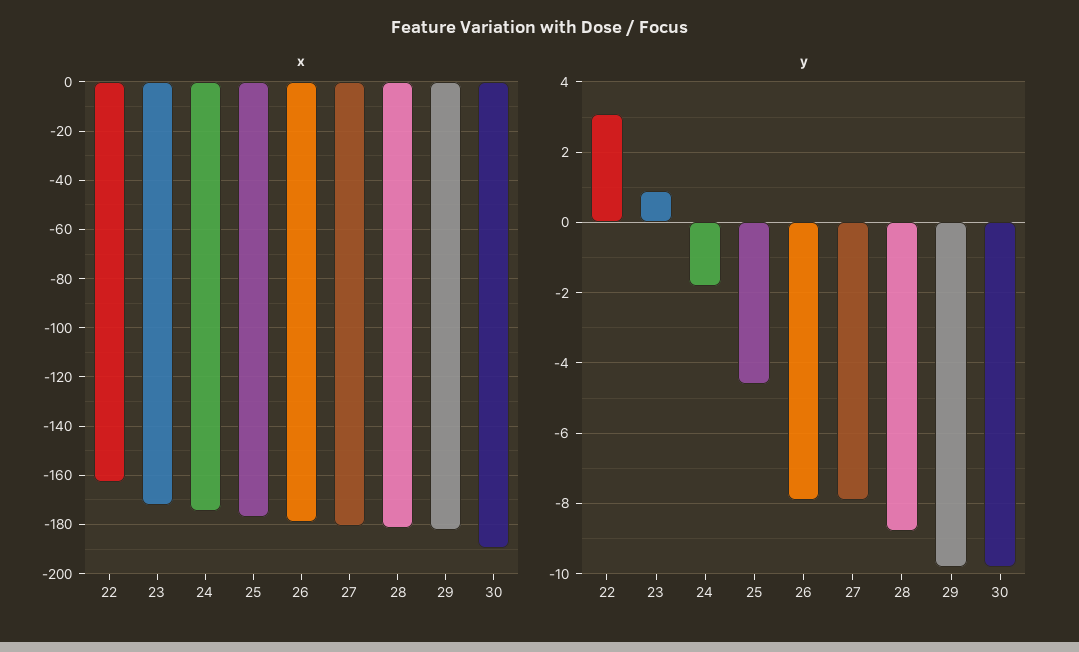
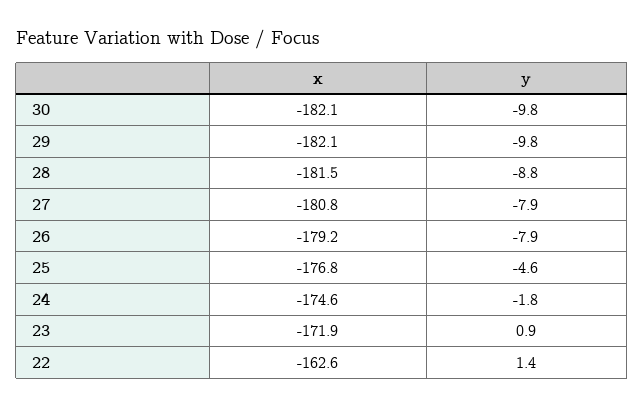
x, 30: -190 -> -182.1
y, 22: 3 -> 1.4

